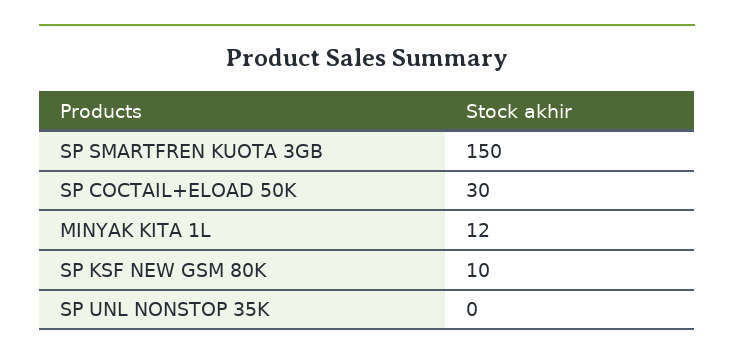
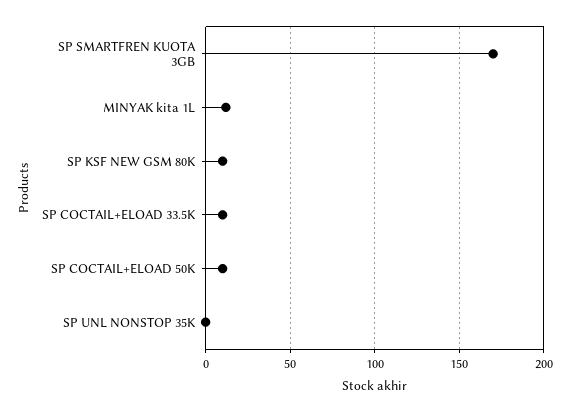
SP SMARTFREN KUOTA 3GB: 150 -> 170
SP COCTAIL+ELOAD 50K: 30 -> 10
SP COCTAIL+ELOAD 33.5K: none -> 10

